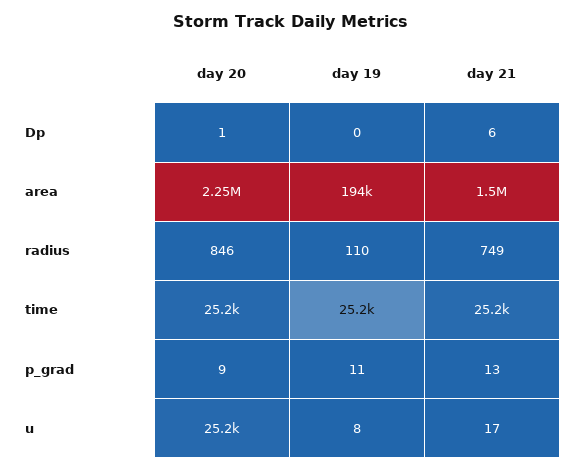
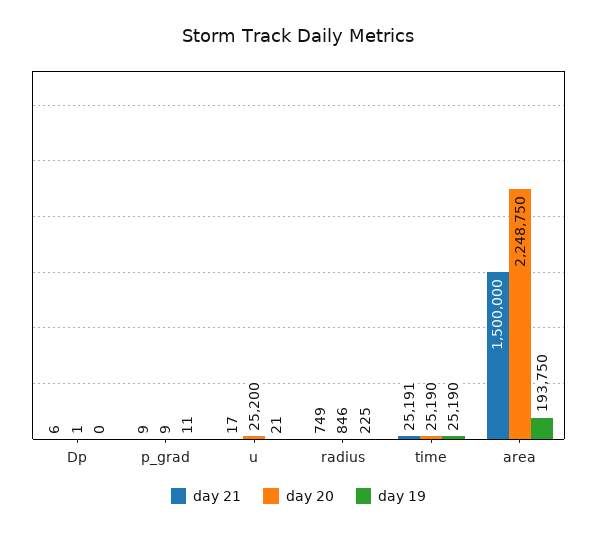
day 19, radius: 110 -> 225
day 21, p_grad: 13 -> 9
day 19, u: 8 -> 21

